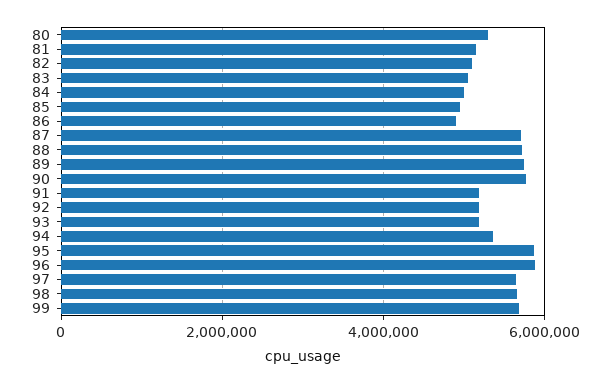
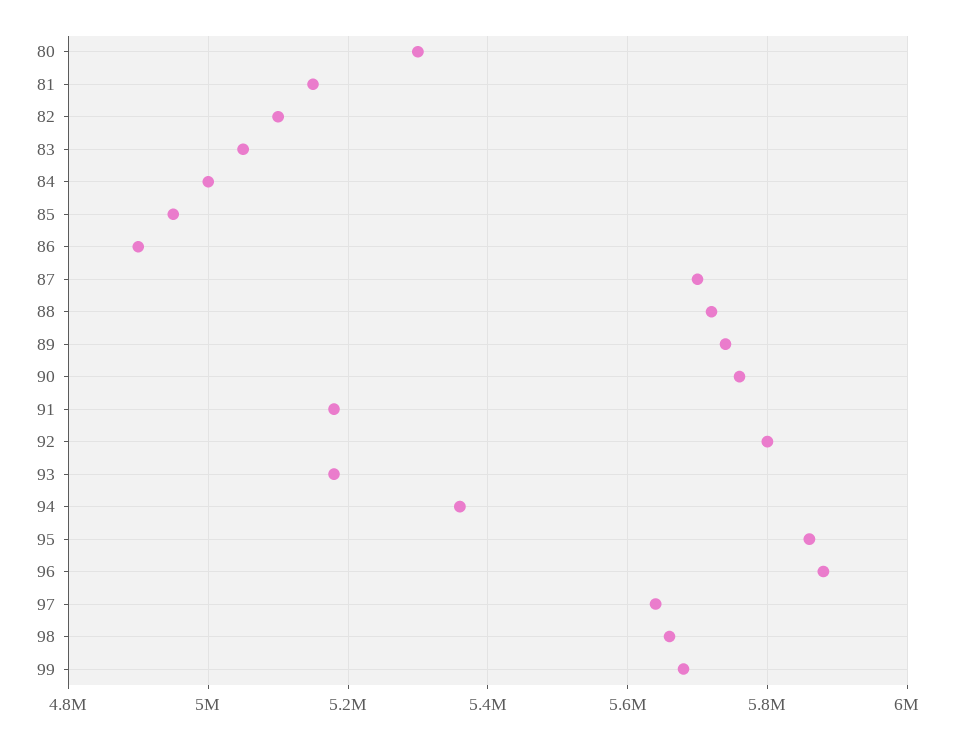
92: 5200000 -> 5800000

